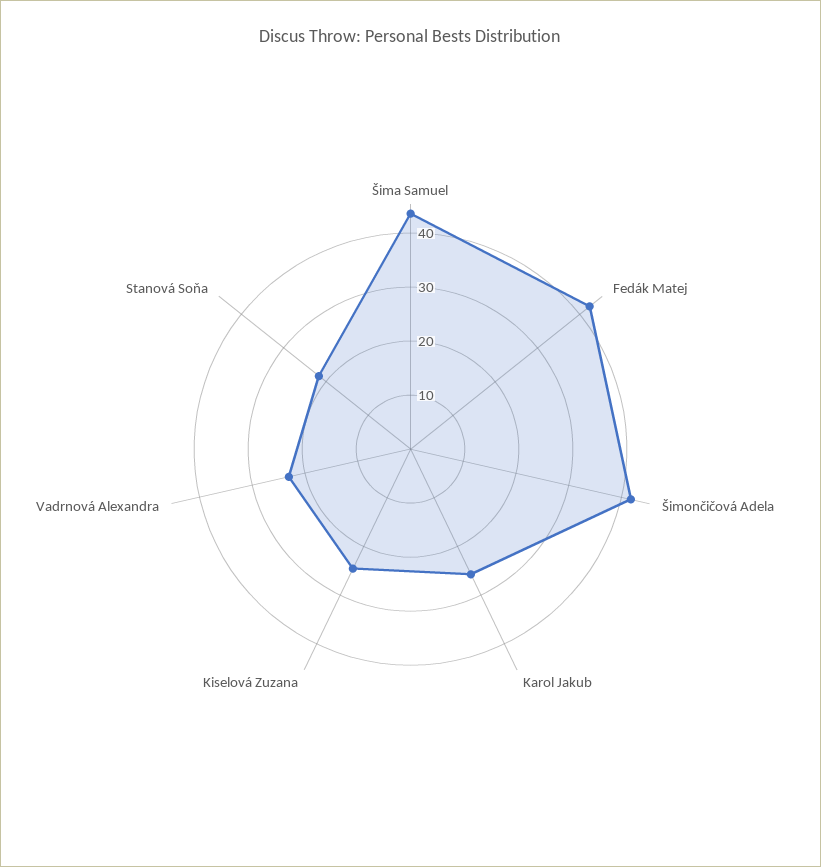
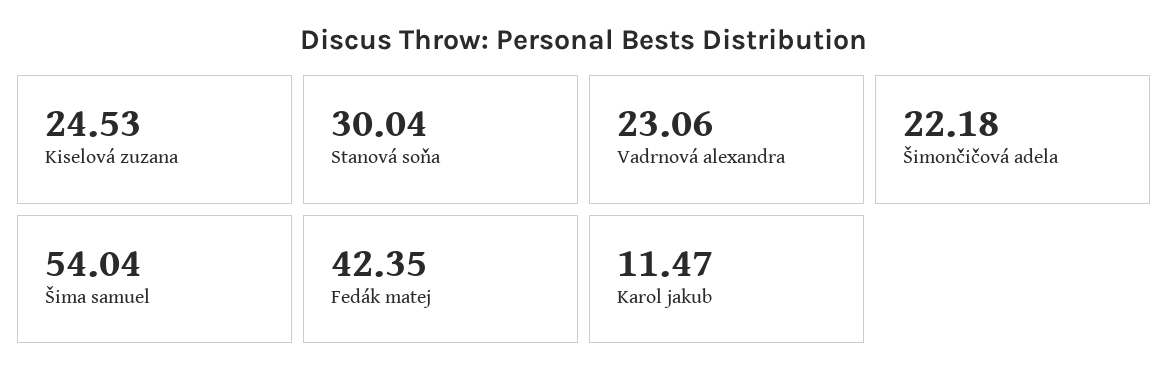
Šima Samuel: 44 -> 54.04
Šimončičová Adela: 42 -> 22.18
Karol Jakub: 26 -> 11.47
Stanová Soňa: 22 -> 30.04

